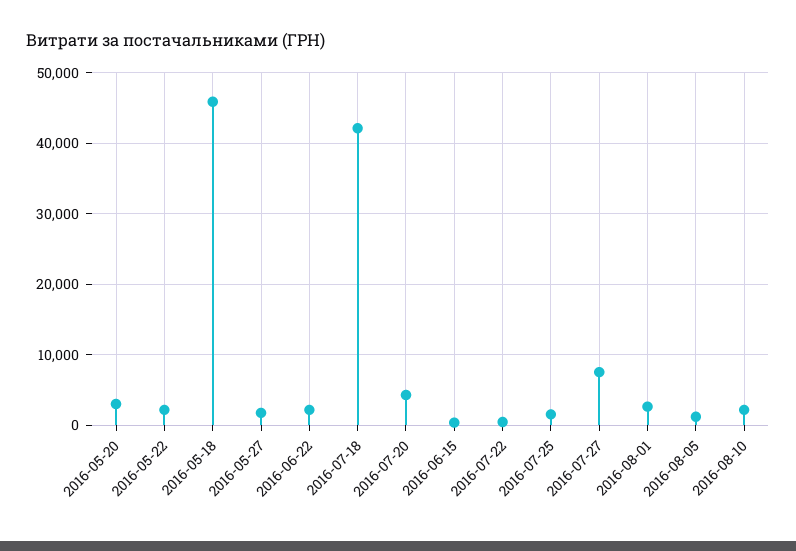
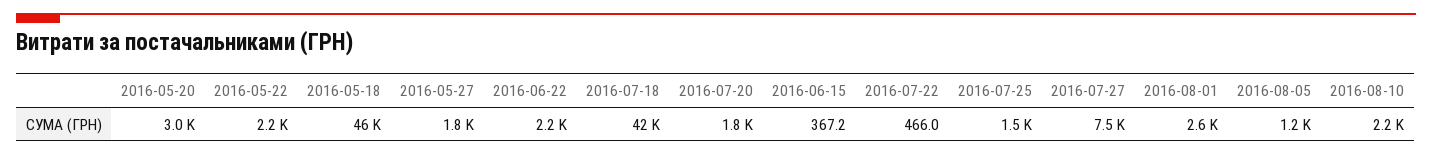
2016-07-20: 4000 -> 1800

